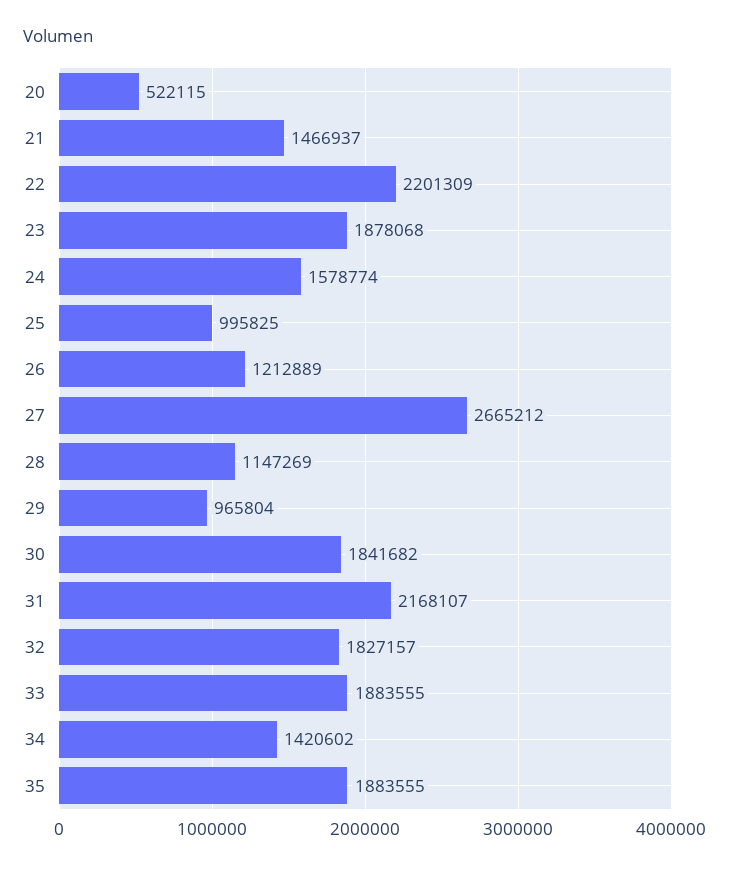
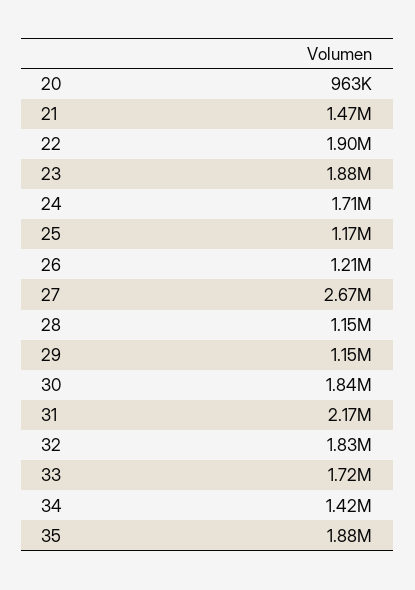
20: 522115 -> 963000
22: 2201309 -> 1900000
24: 1578774 -> 1710000
25: 995825 -> 1170000
29: 965804 -> 1150000
33: 1883555 -> 1720000

